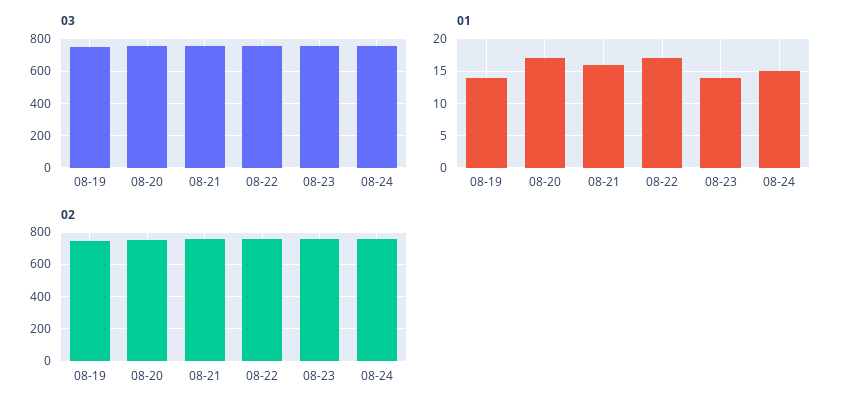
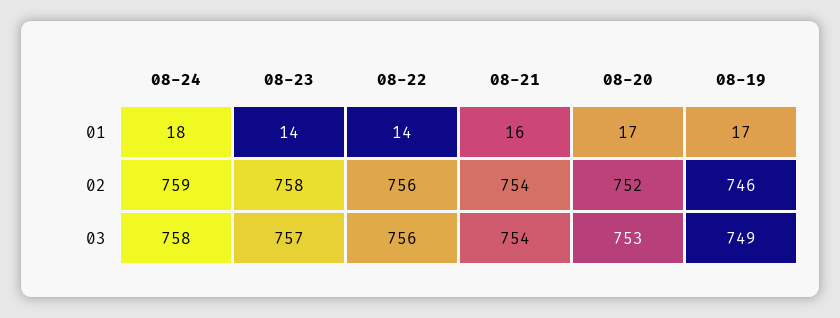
01, 08-19: 14 -> 17
01, 08-22: 17 -> 14
01, 08-24: 15 -> 18

